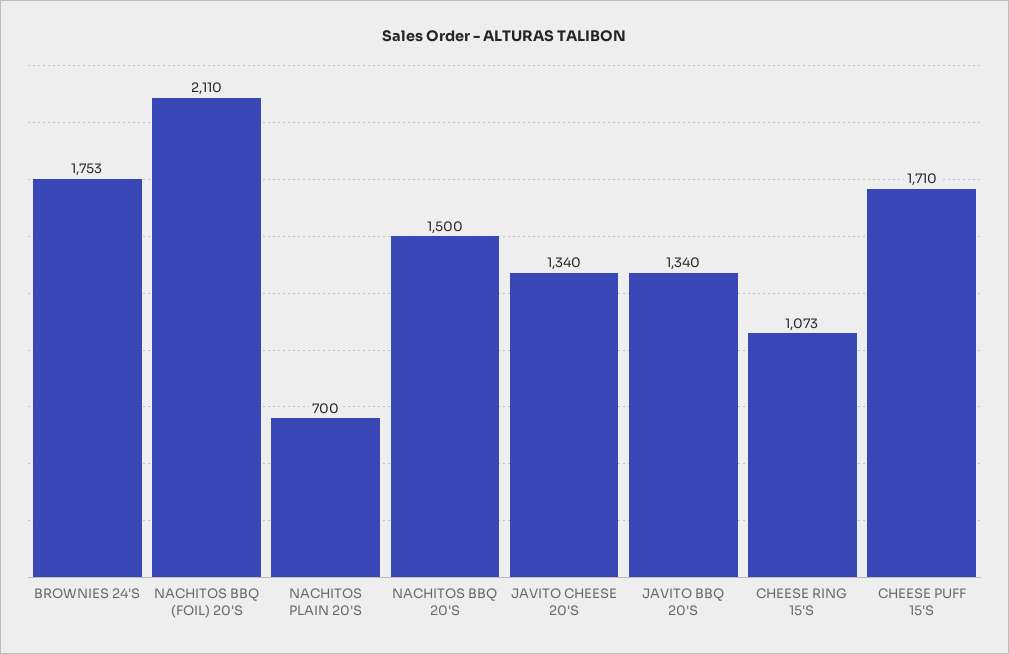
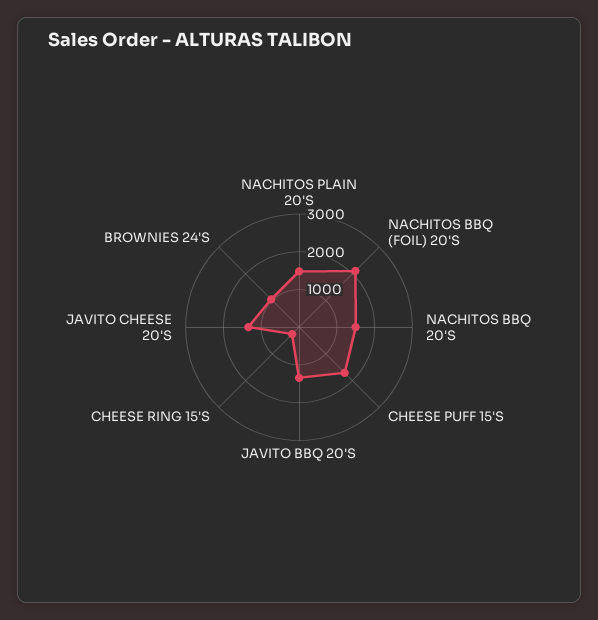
BROWNIES 24'S: 1753 -> 1000
NACHITOS PLAIN 20'S: 700 -> 1500
CHEESE RING 15'S: 1073 -> 250

